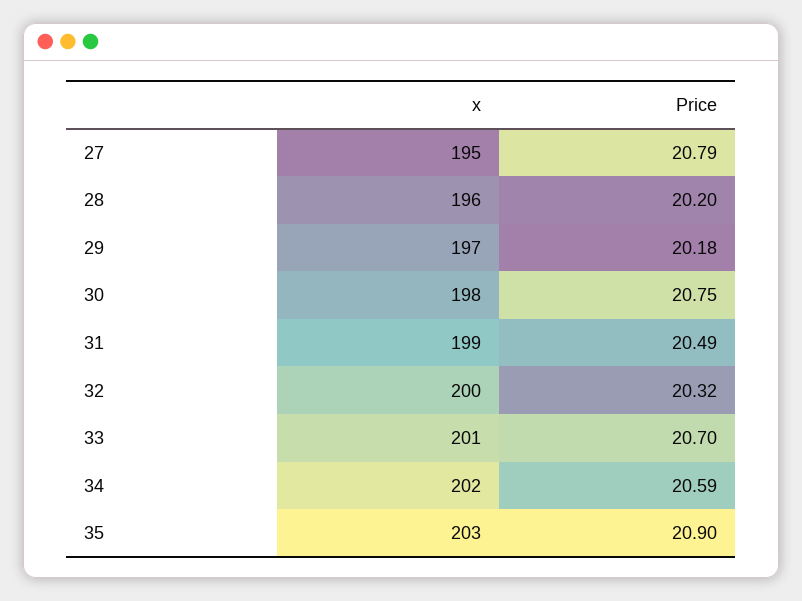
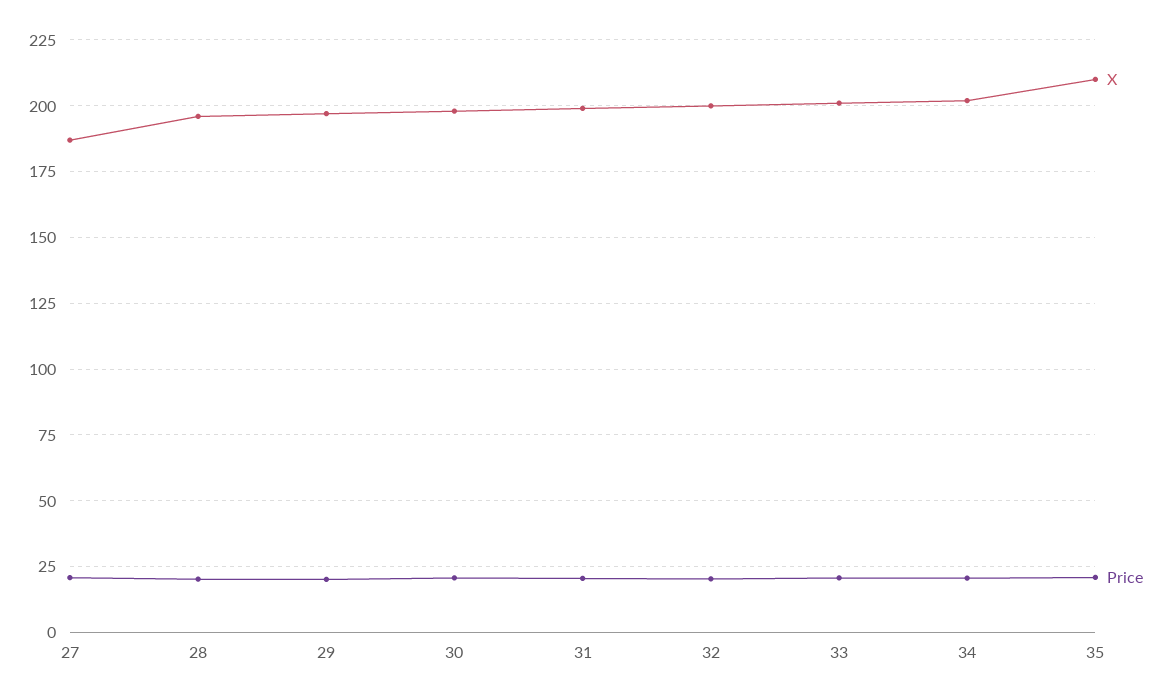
x, 27: 195 -> 187.5
x, 35: 203 -> 210

